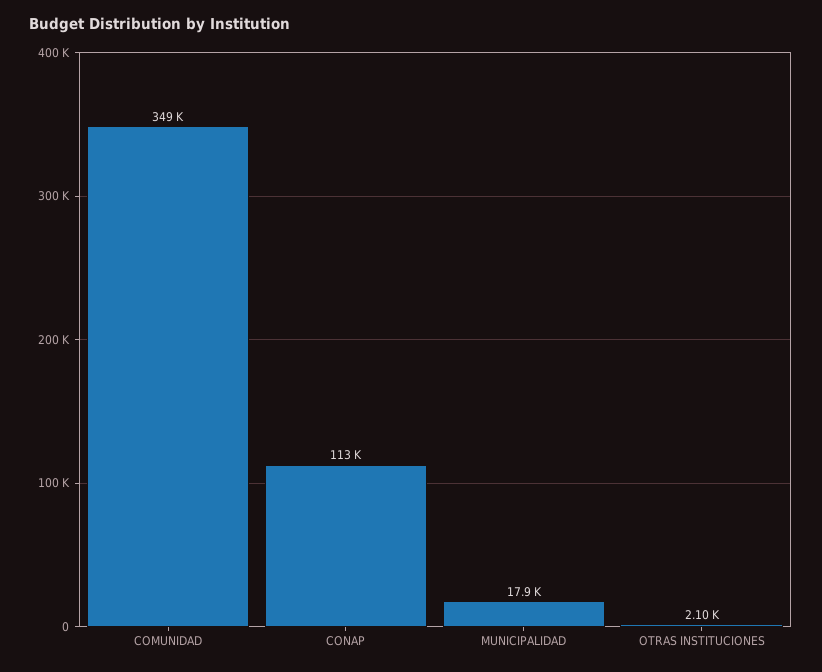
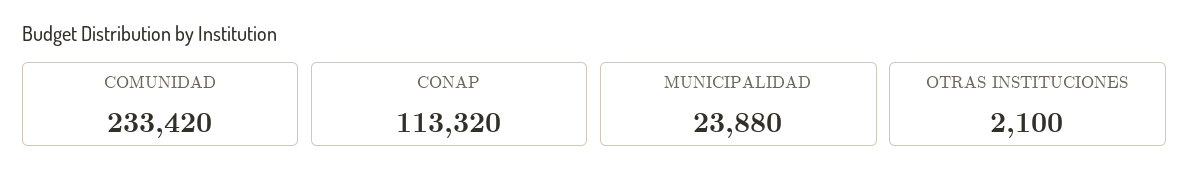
COMUNIDAD: 349000 -> 233420
MUNICIPALIDAD: 17900 -> 23880

